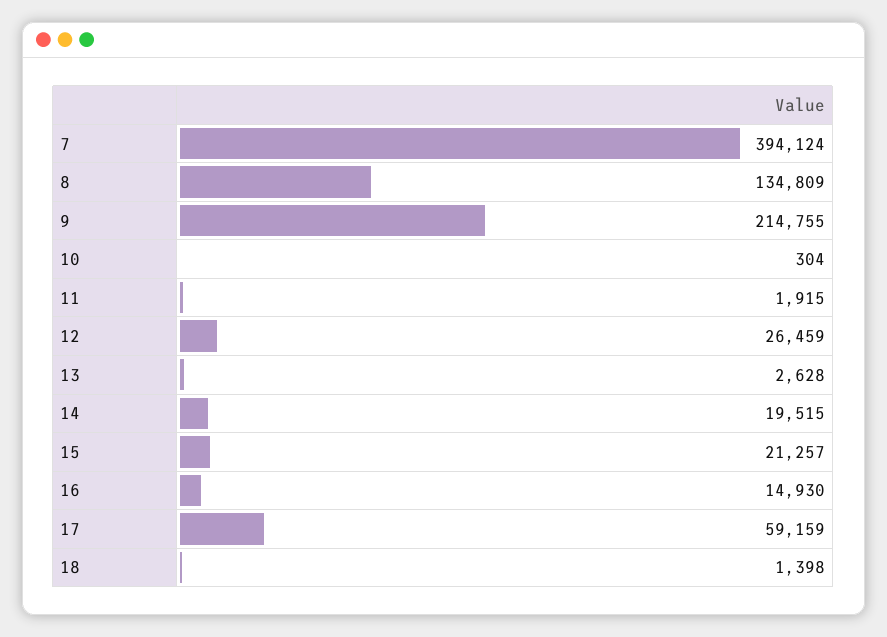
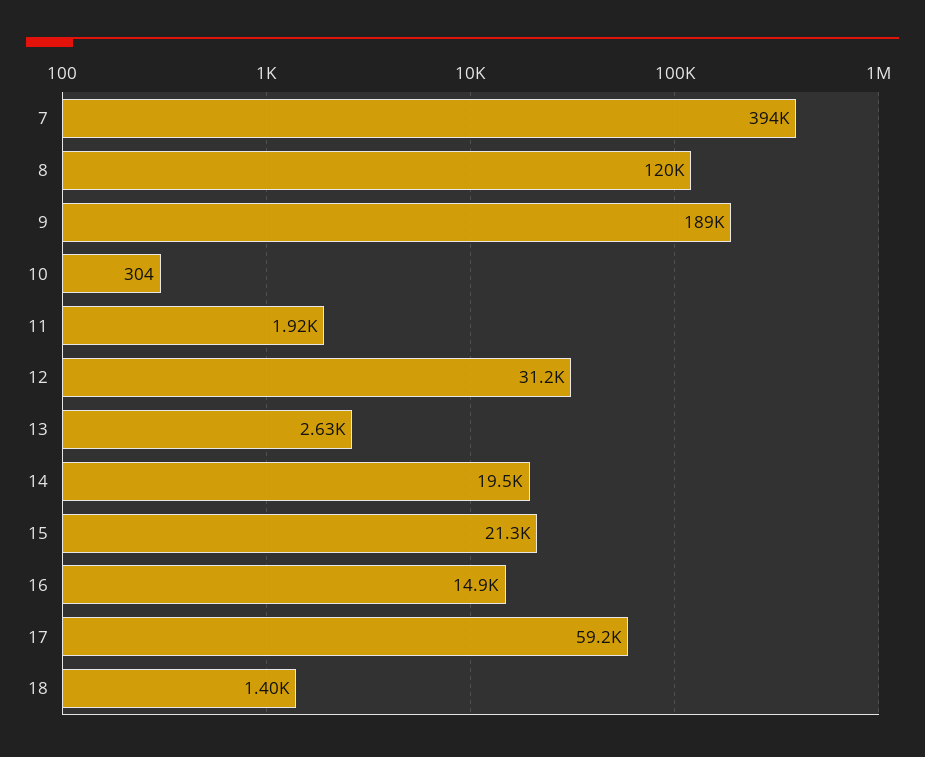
8: 134809 -> 120000
9: 214755 -> 189000
12: 26459 -> 31200

